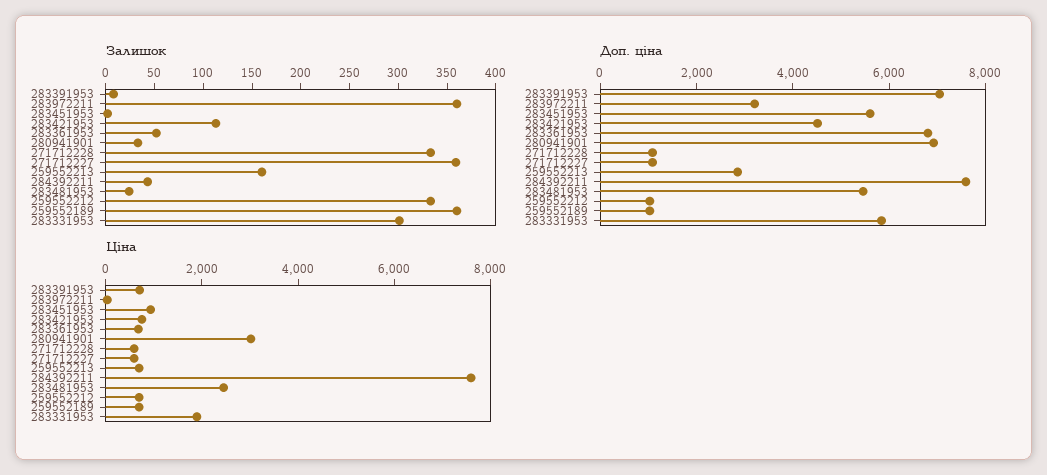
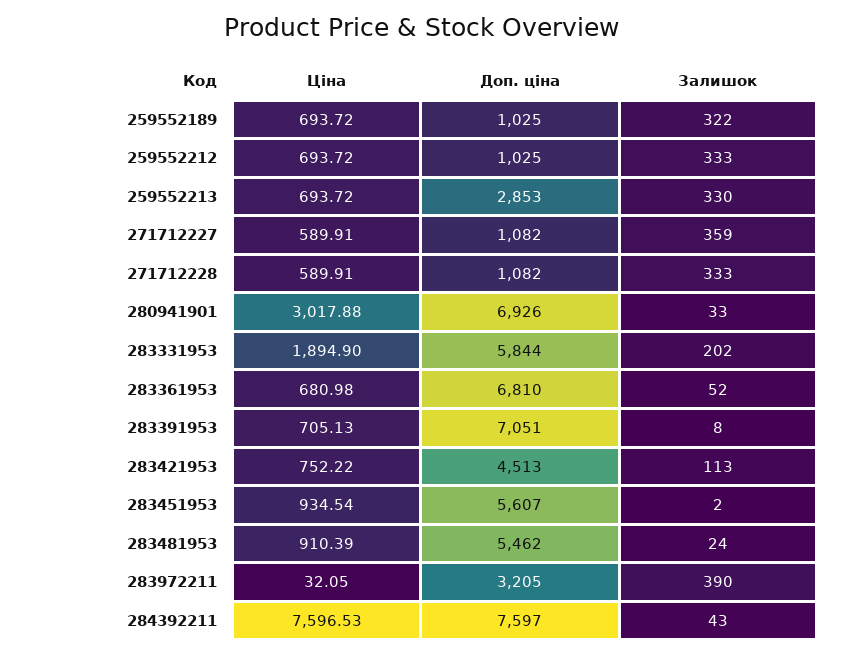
Залишок, 283972211: 360 -> 390
Залишок, 259552213: 160 -> 330
Залишок, 259552189: 360 -> 322
Залишок, 283331953: 300 -> 202
Ціна, 283481953: 2500 -> 910.39

